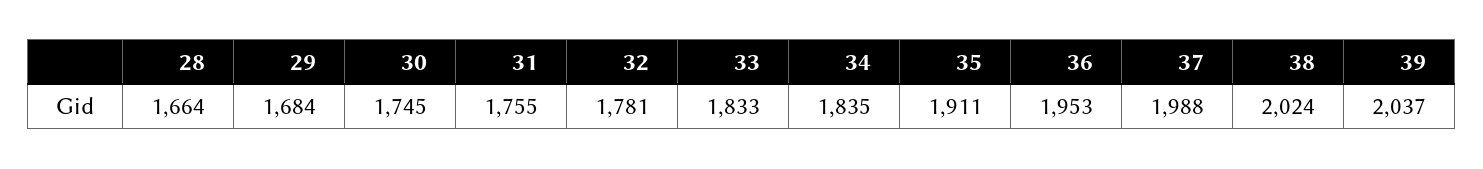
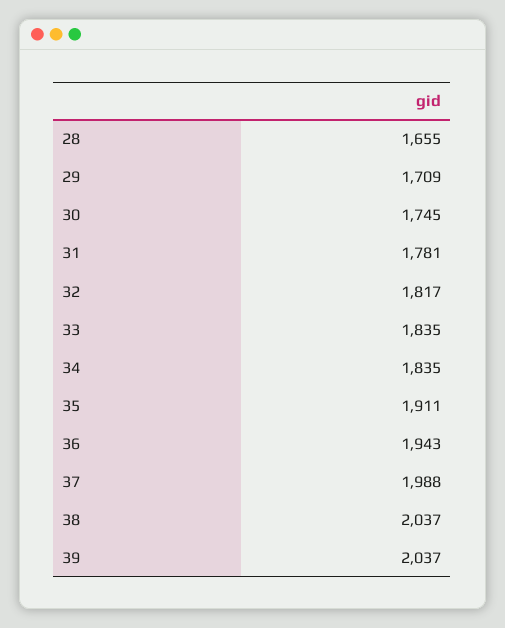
28: 1664 -> 1655
29: 1684 -> 1709
31: 1755 -> 1781
32: 1781 -> 1817
33: 1833 -> 1835
36: 1953 -> 1943
38: 2024 -> 2037

